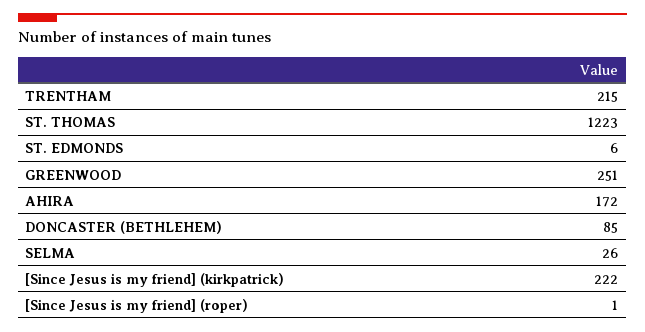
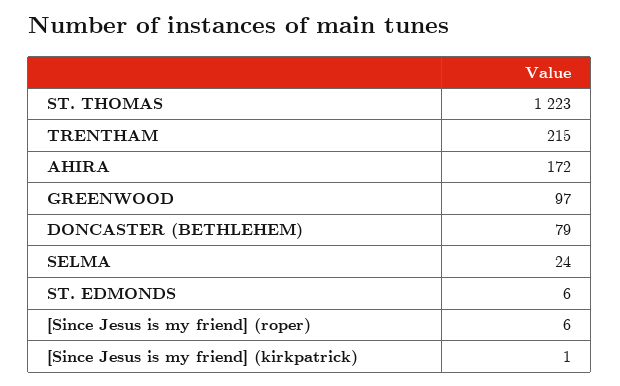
GREENWOOD: 251 -> 97
DONCASTER (BETHLEHEM): 85 -> 79
SELMA: 26 -> 24
[Since Jesus is my friend] (kirkpatrick): 222 -> 1
[Since Jesus is my friend] (roper): 1 -> 6

